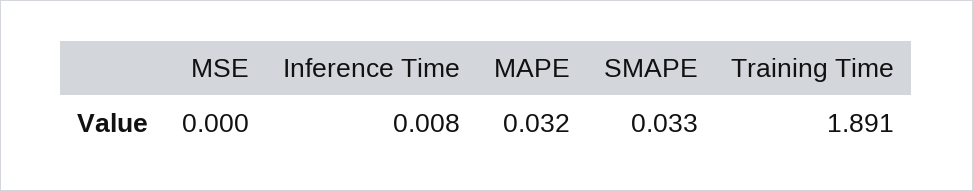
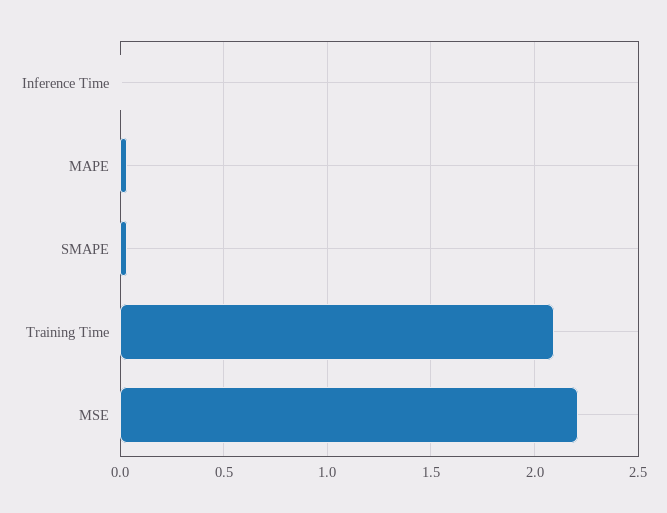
MSE: 0 -> 2.2
Training Time: 1.891 -> 2.1

